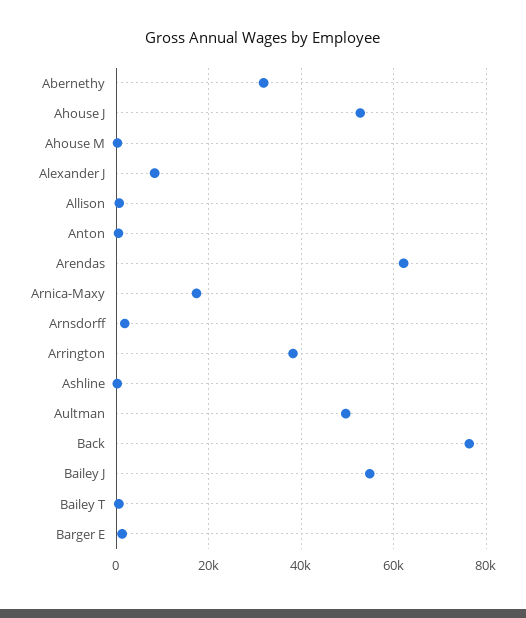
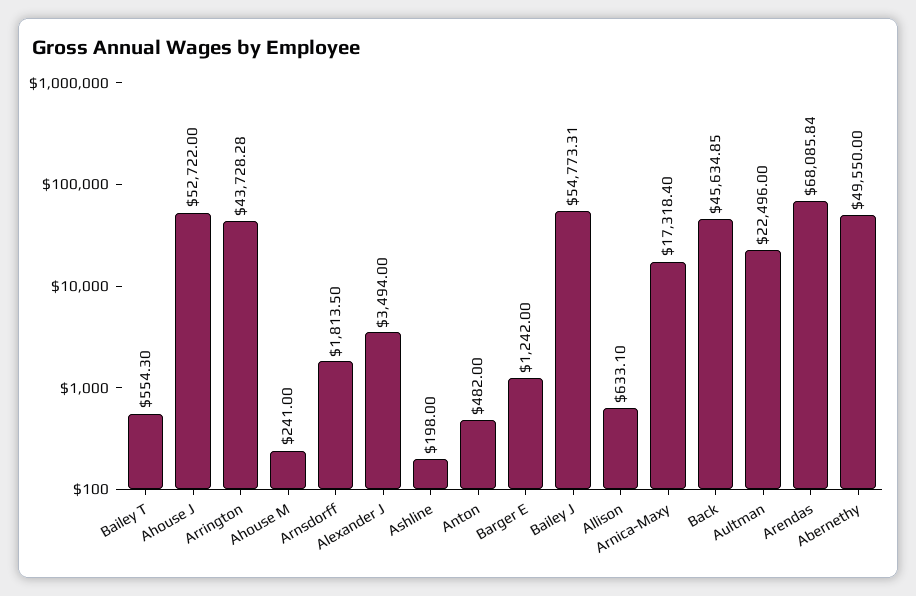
Abernethy: 32000 -> 49550
Alexander J: 8000 -> 3494
Arendas: 62000 -> 68085.84
Arrington: 38000 -> 43728.28
Aultman: 50000 -> 22496
Back: 76000 -> 45634.85

